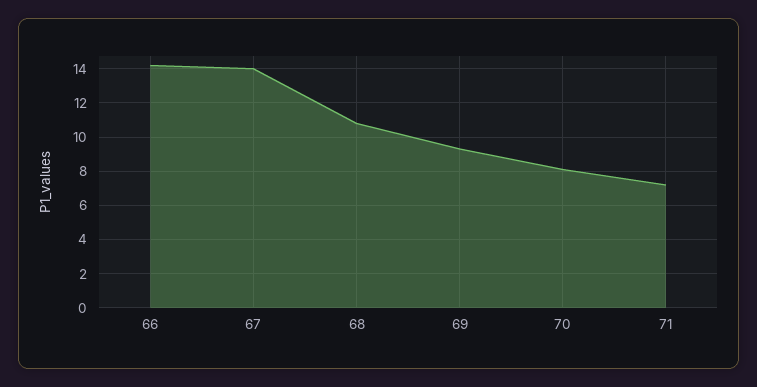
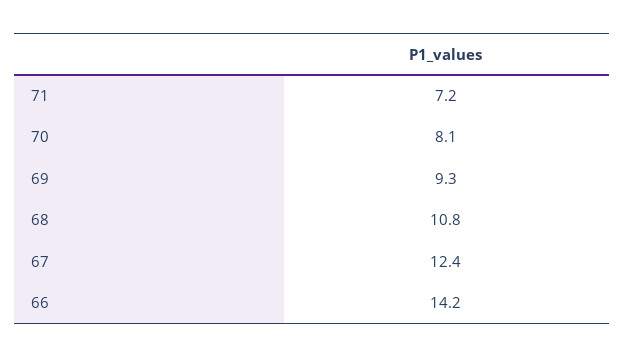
67: 14 -> 12.4

